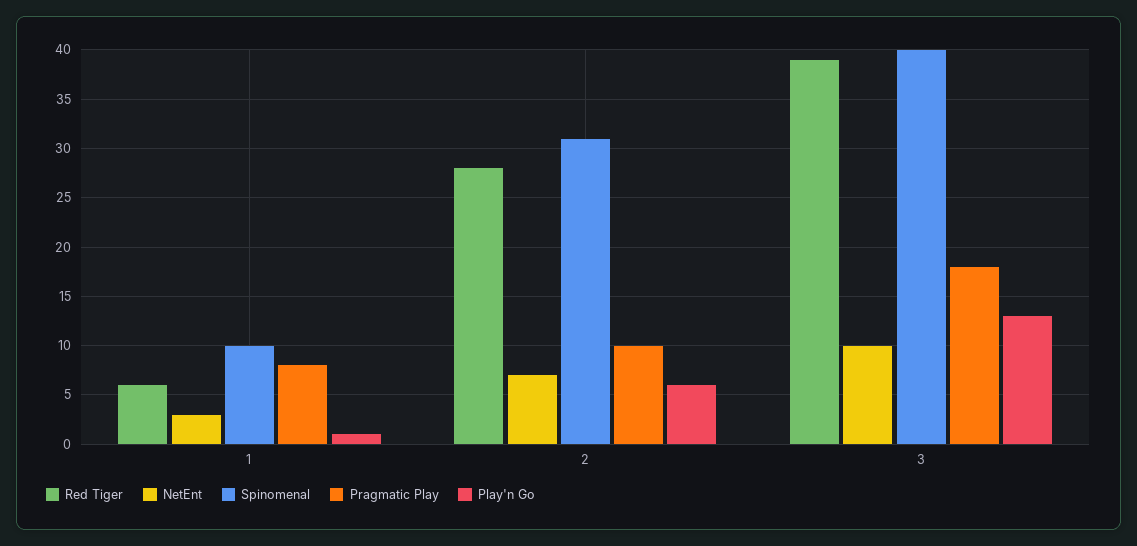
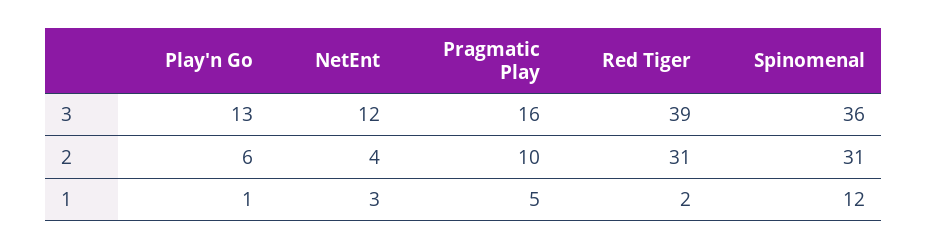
Red Tiger, 1: 6 -> 2
Spinomenal, 1: 10 -> 12
Pragmatic Play, 1: 8 -> 5
Red Tiger, 2: 28 -> 31
NetEnt, 2: 7 -> 4
NetEnt, 3: 10 -> 12
Spinomenal, 3: 40 -> 36
Pragmatic Play, 3: 18 -> 16

